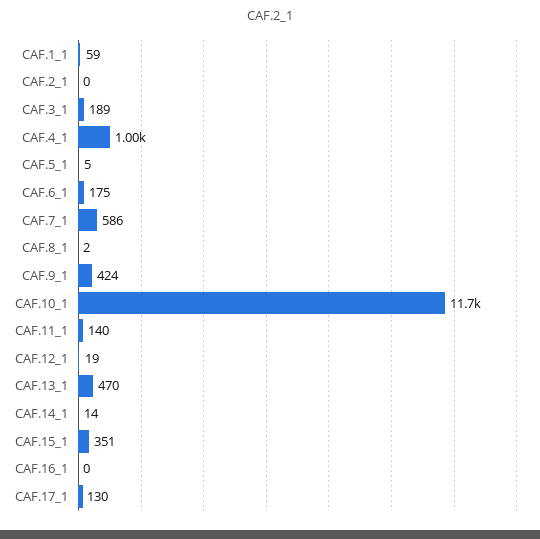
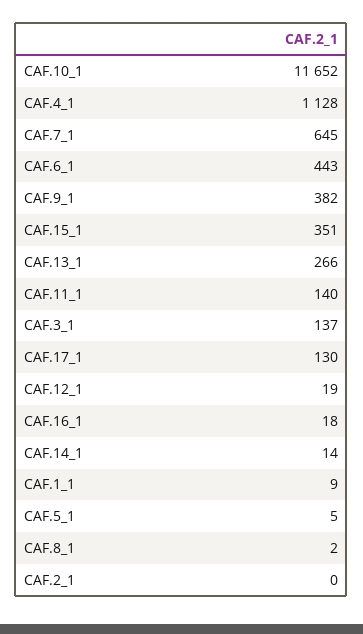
CAF.1_1: 59 -> 9
CAF.3_1: 189 -> 137
CAF.4_1: 1000 -> 1128
CAF.6_1: 175 -> 443
CAF.7_1: 586 -> 645
CAF.9_1: 424 -> 382
CAF.13_1: 470 -> 266
CAF.16_1: 0 -> 18

